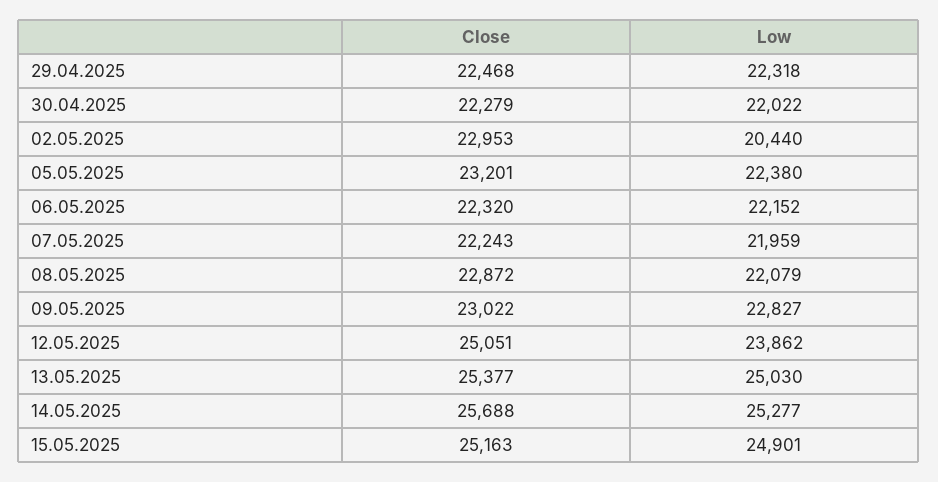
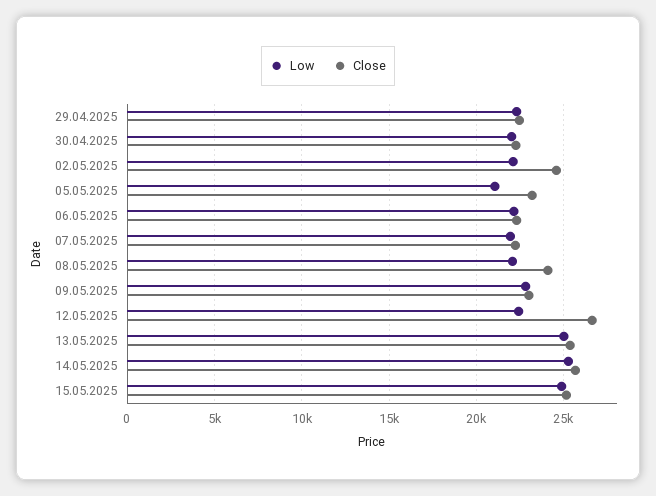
Close, 02.05.2025: 22953 -> 24500
Low, 02.05.2025: 20440 -> 22000
Low, 05.05.2025: 22380 -> 21000
Close, 08.05.2025: 22872 -> 24000
Close, 12.05.2025: 25051 -> 26500
Low, 12.05.2025: 23862 -> 22500

